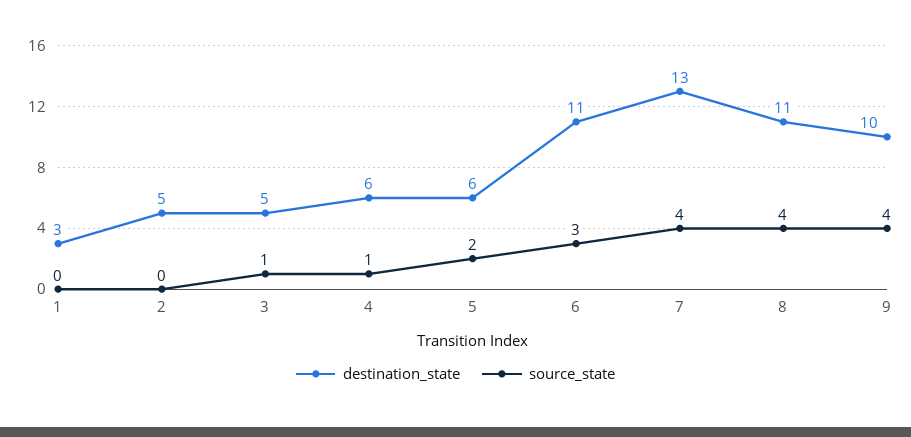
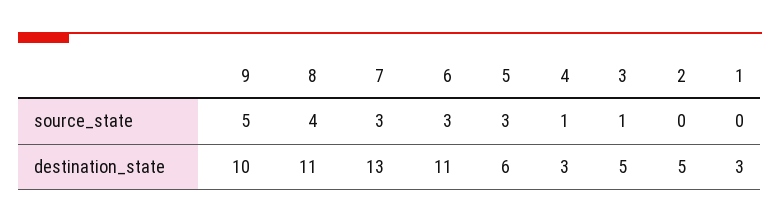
destination_state, 4: 6 -> 3
source_state, 5: 2 -> 3
source_state, 7: 4 -> 3
source_state, 9: 4 -> 5

